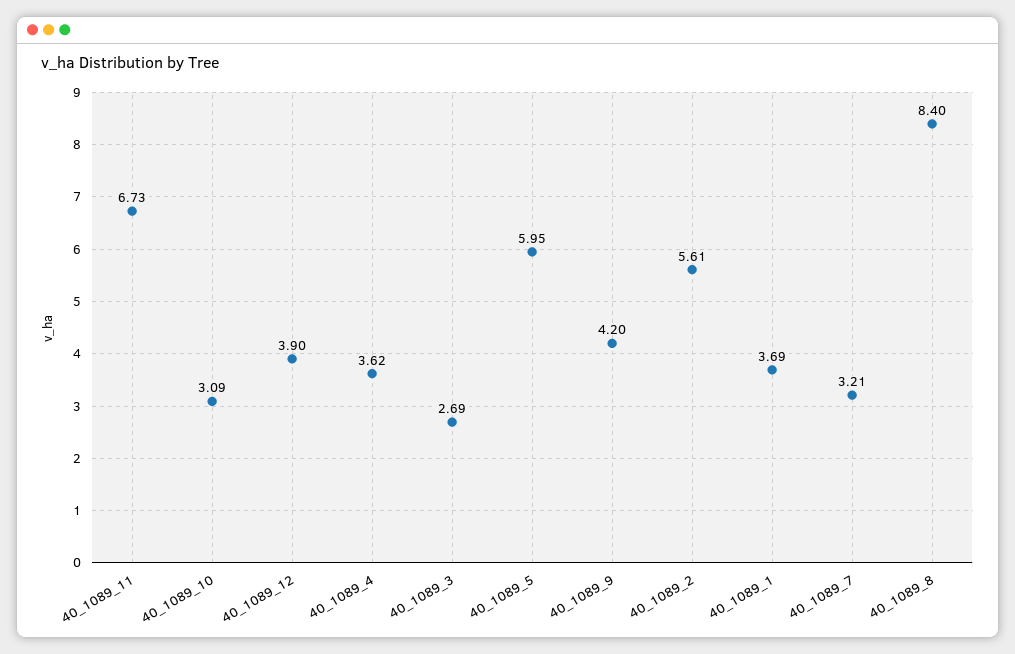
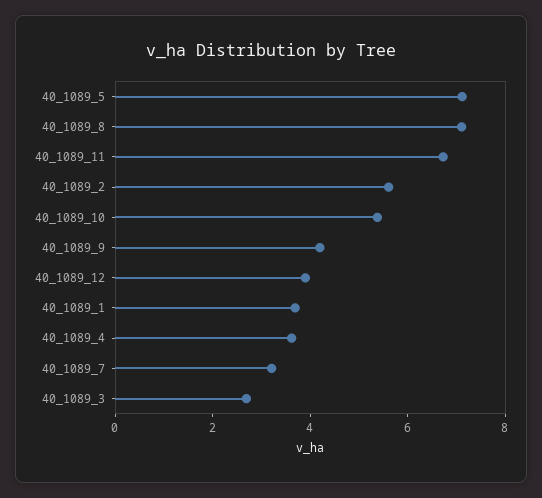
40_1089_10: 3.09 -> 5.5
40_1089_5: 5.95 -> 7
40_1089_8: 8.4 -> 7

